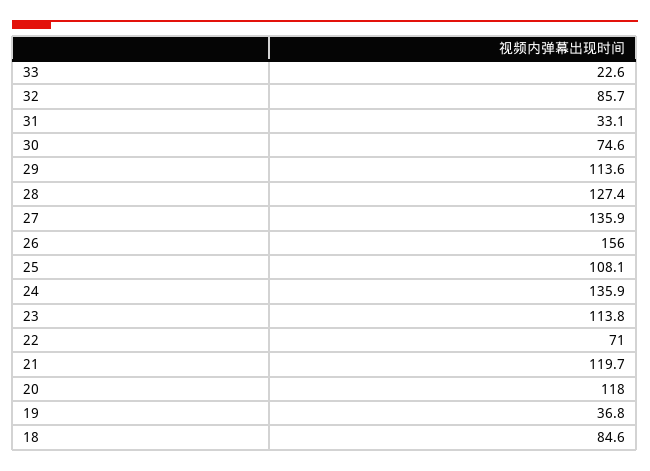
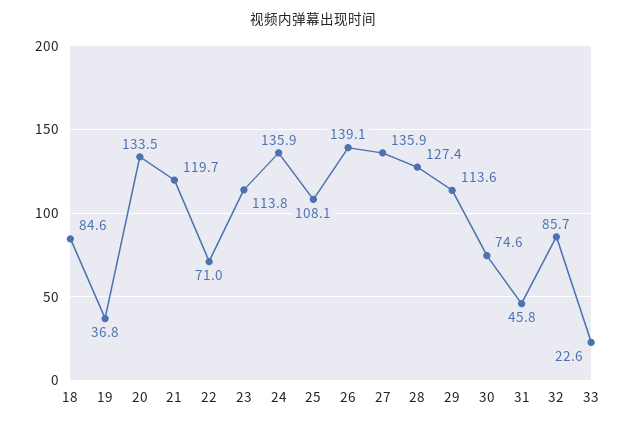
31: 33.1 -> 45.8
26: 156 -> 139.1
20: 118 -> 133.5

